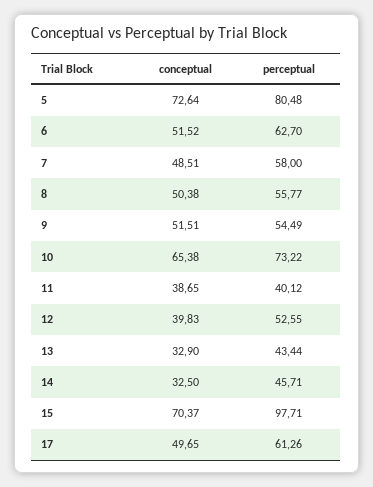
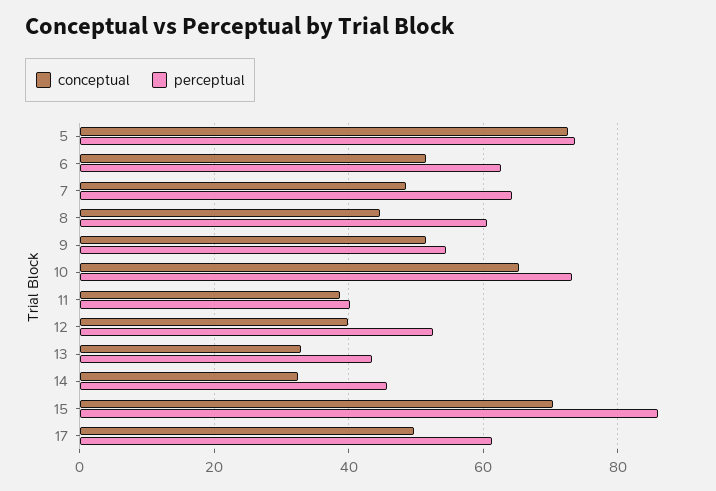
perceptual, 5: 80.48 -> 74
perceptual, 7: 58 -> 64
conceptual, 8: 50.38 -> 44
perceptual, 8: 55.77 -> 60
perceptual, 15: 97.71 -> 86

